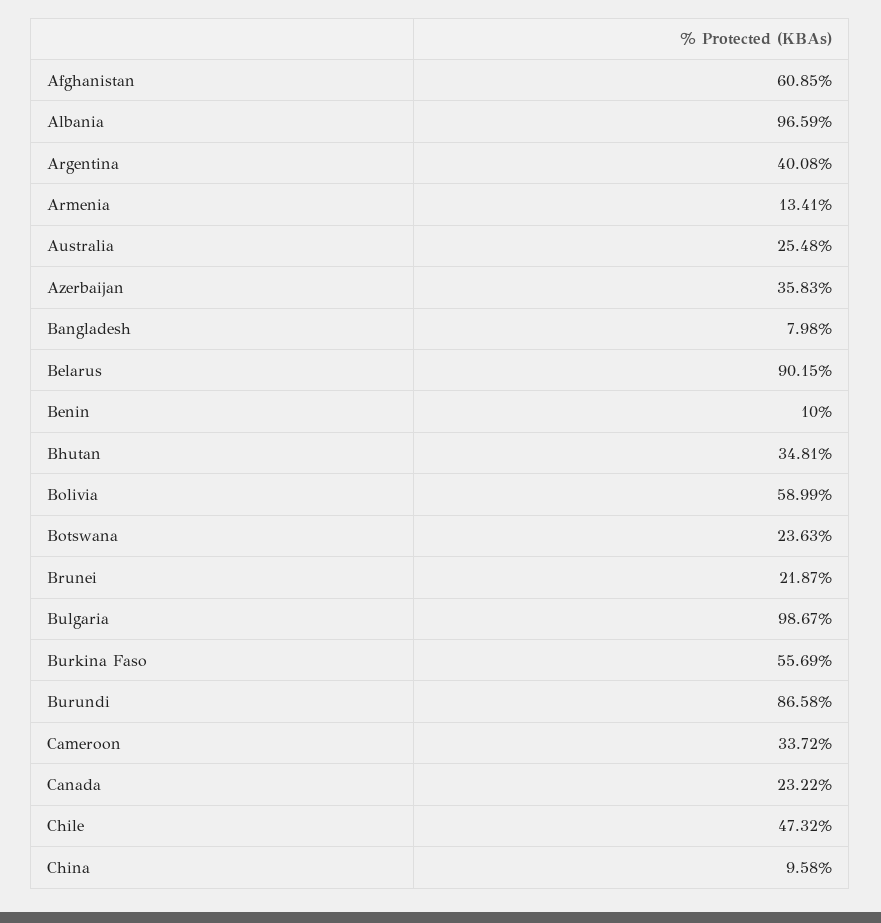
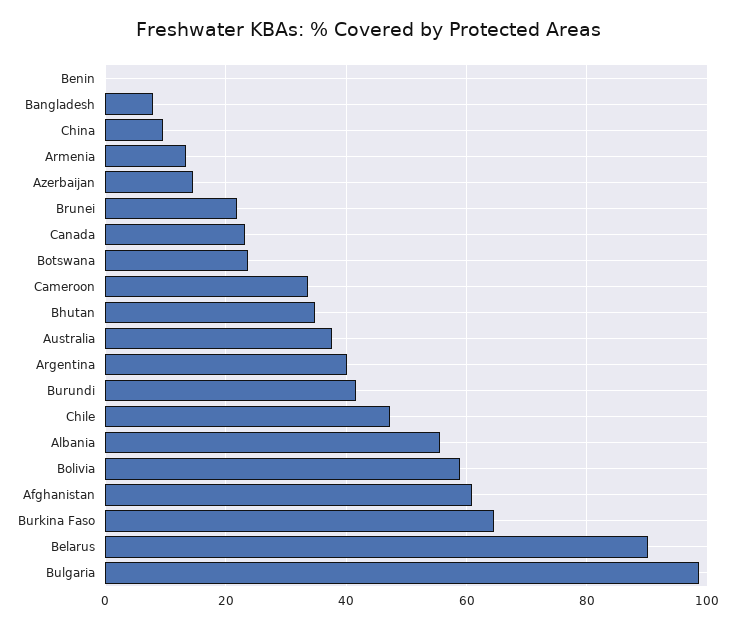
Albania: 96.59 -> 56
Australia: 25.48 -> 38
Azerbaijan: 35.83 -> 14
Benin: 10 -> 0
Burkina Faso: 55.69 -> 64
Burundi: 86.58 -> 42

